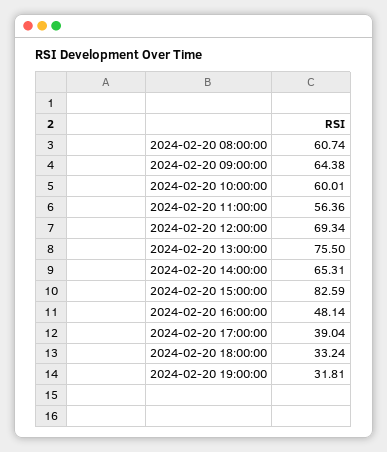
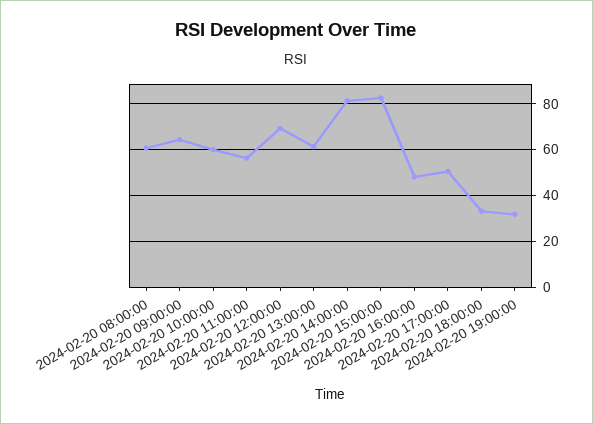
2024-02-20 13:00:00: 75.5 -> 60
2024-02-20 14:00:00: 65.31 -> 80
2024-02-20 17:00:00: 39.04 -> 50

